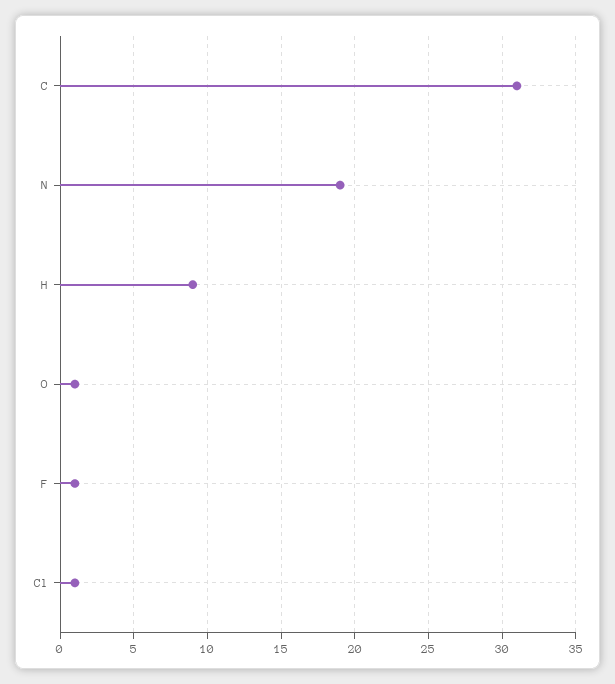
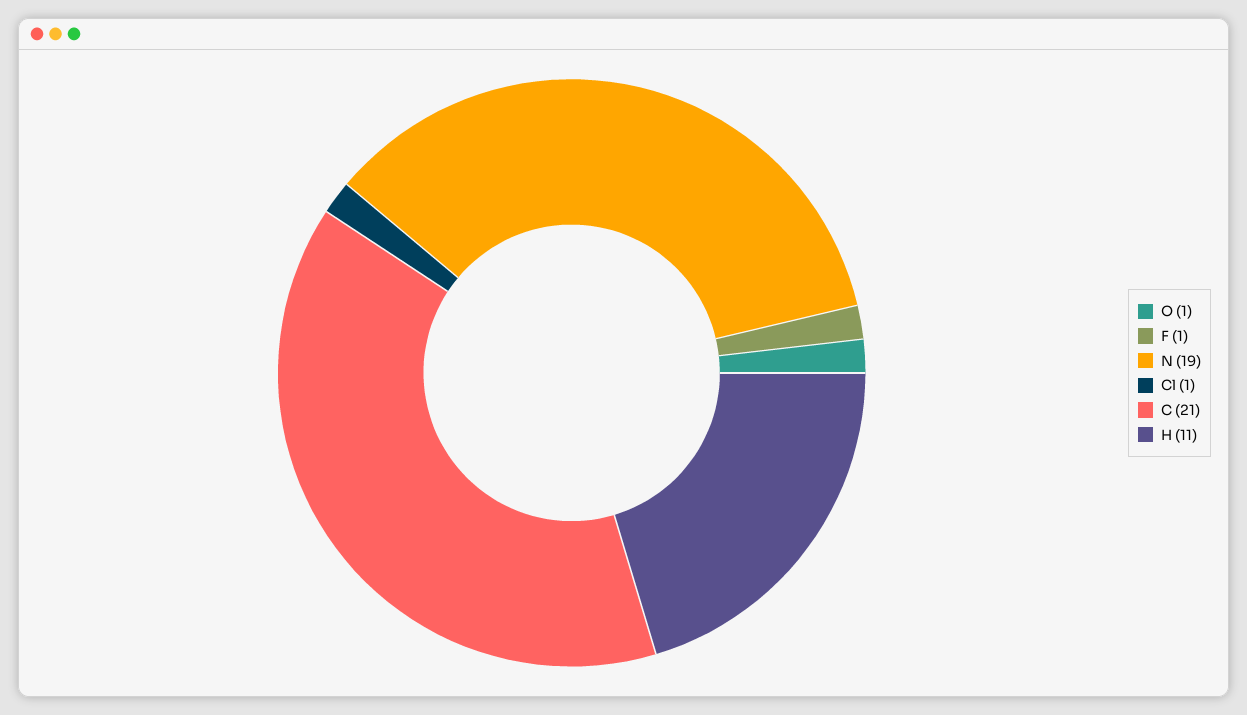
C: 31 -> 21
H: 9 -> 11

